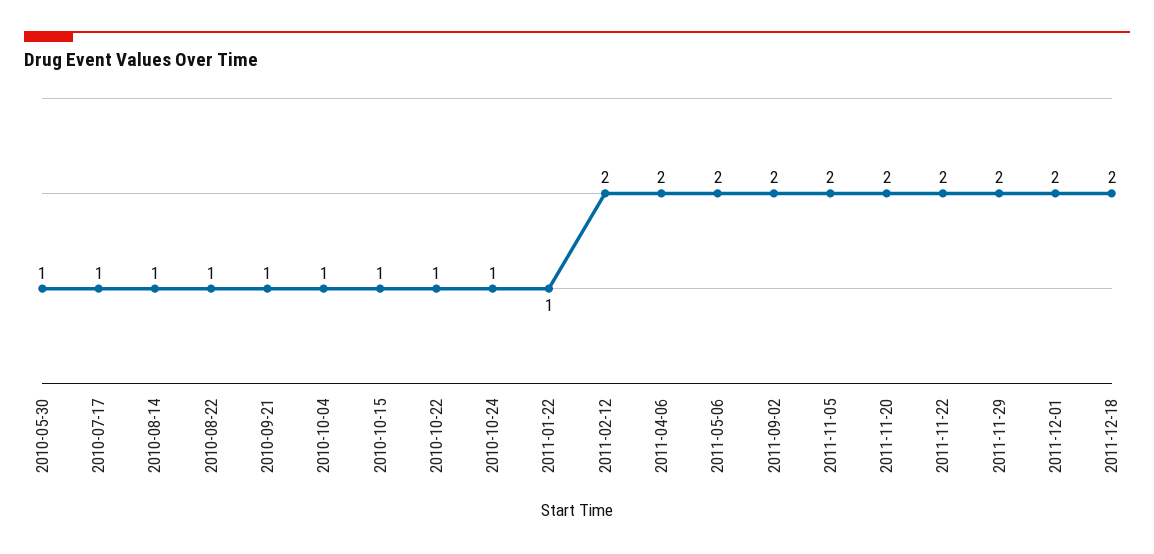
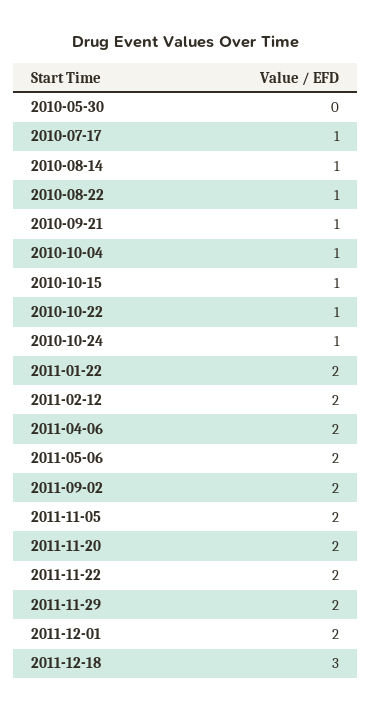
2010-05-30: 1 -> 0
2011-01-22: 1 -> 2
2011-12-18: 2 -> 3

